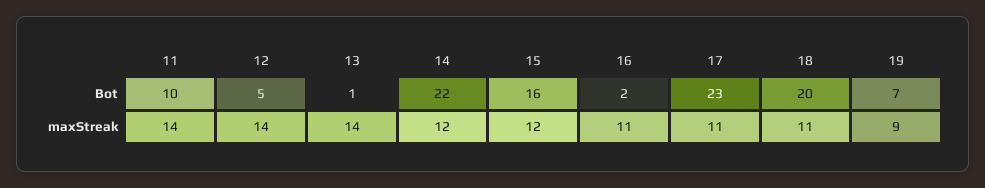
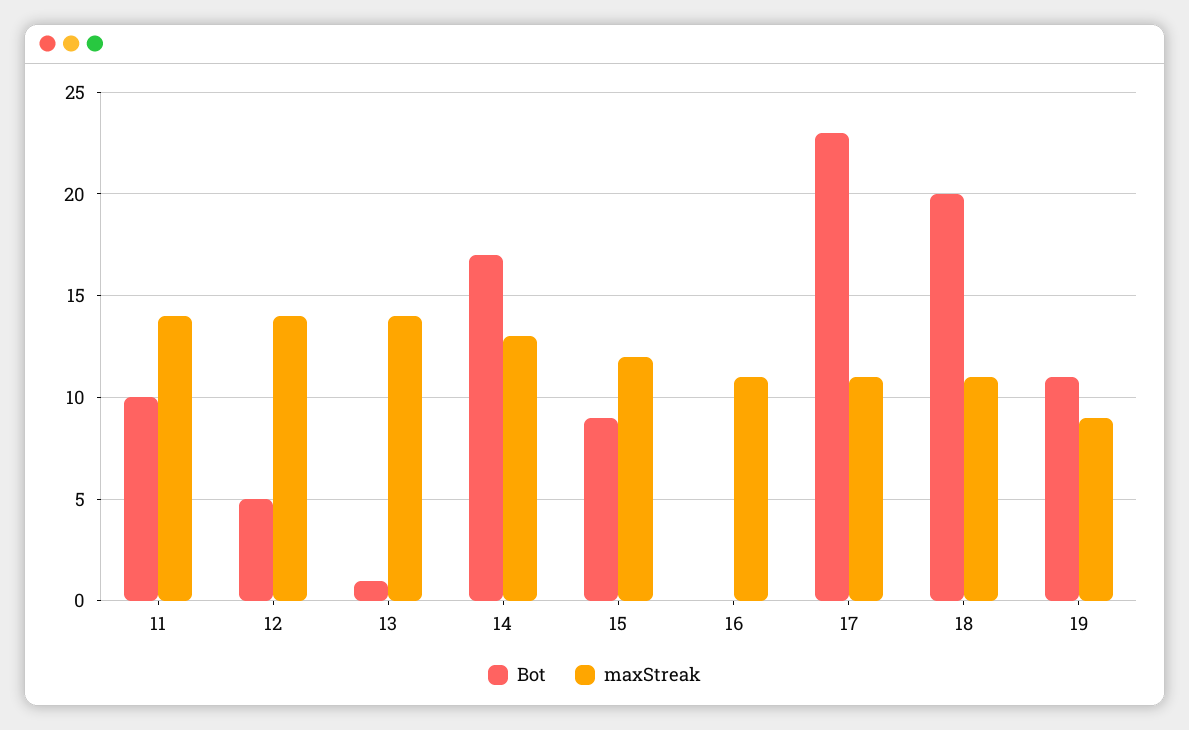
Bot, 14: 22 -> 17
Bot, 15: 16 -> 9
Bot, 16: 2 -> 0
Bot, 19: 7 -> 11
maxStreak, 14: 12 -> 13

